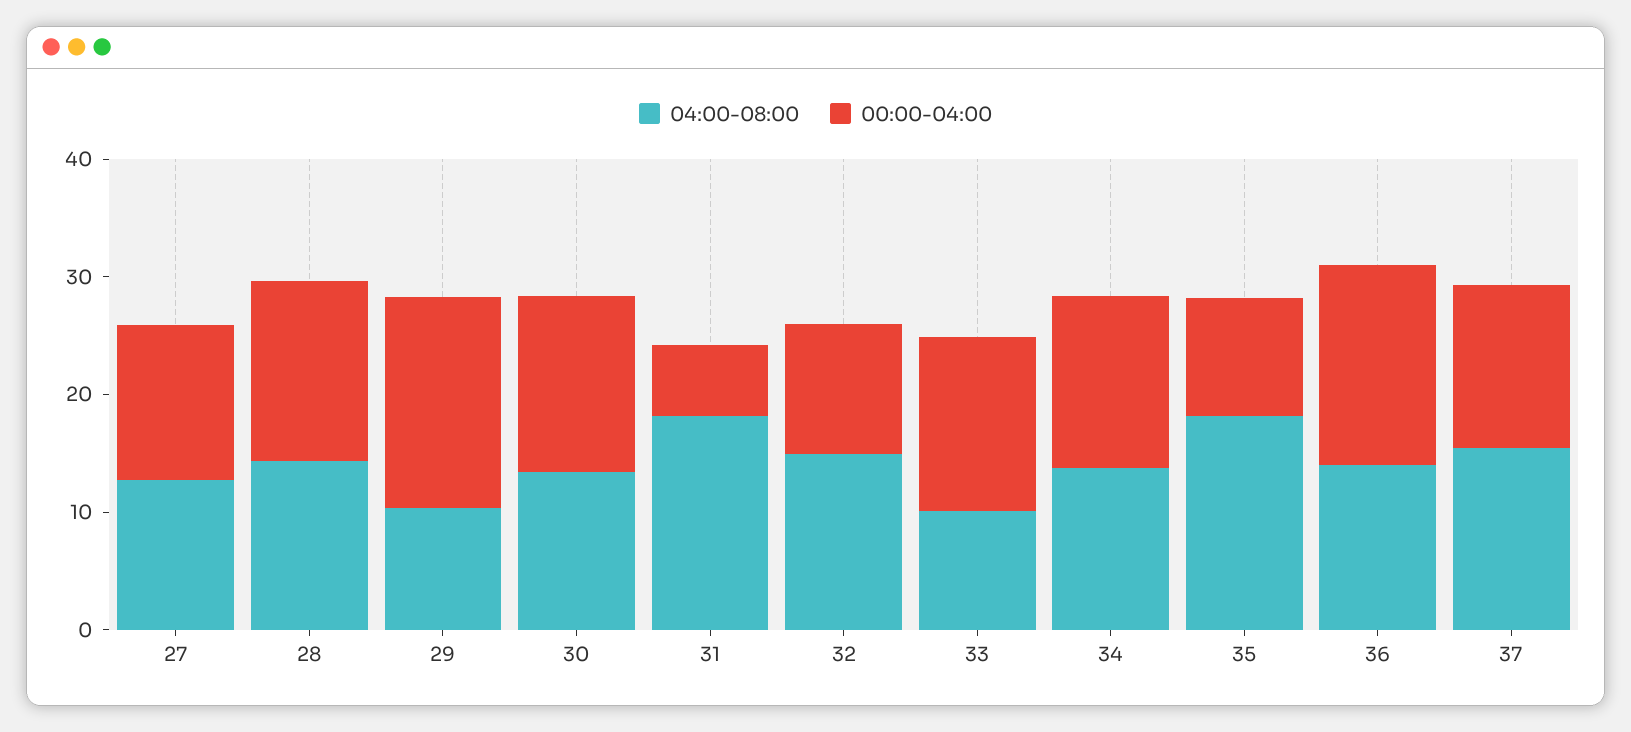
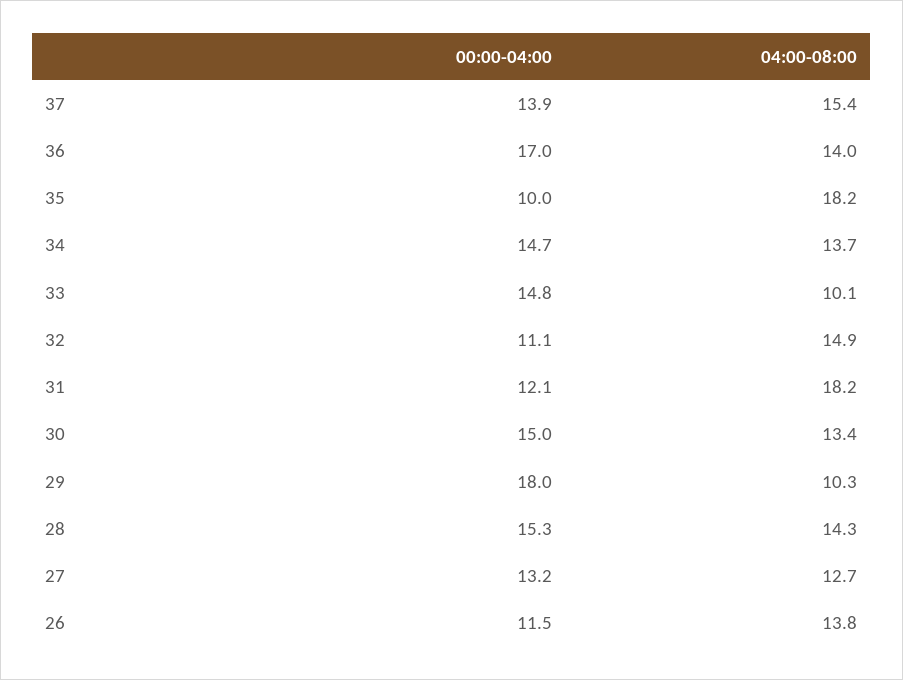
00:00-04:00, 31: 6 -> 12.1
00:00-04:00, 26: none -> 11.5
04:00-08:00, 26: none -> 13.8

